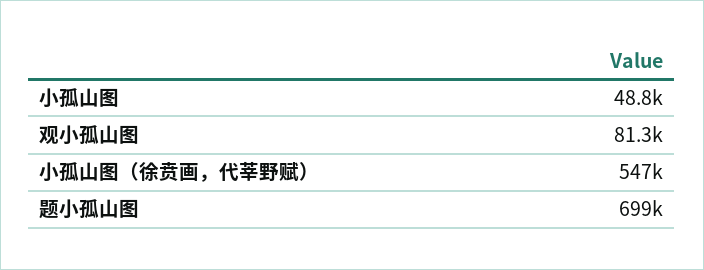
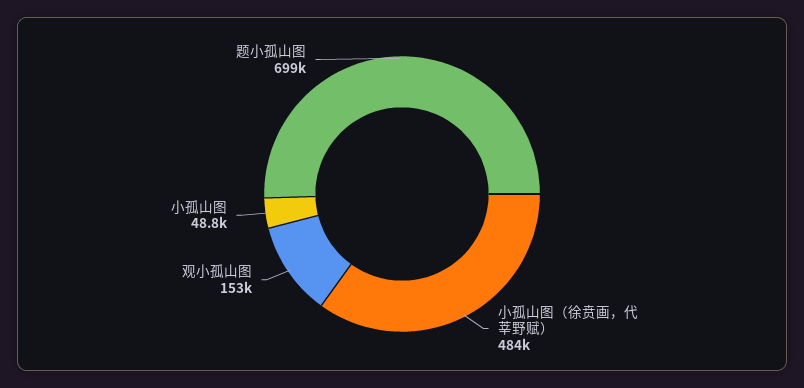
观小孤山图: 81300 -> 153000
小孤山图（徐贲画，代莘野赋）: 547000 -> 484000

